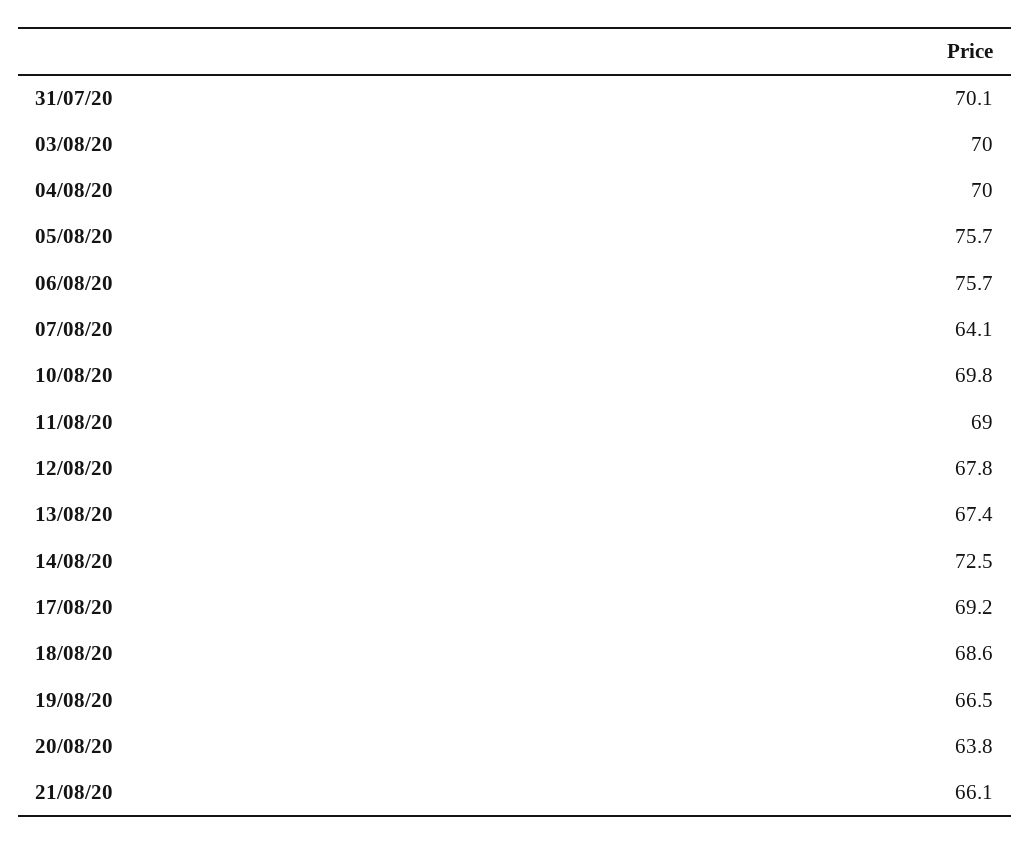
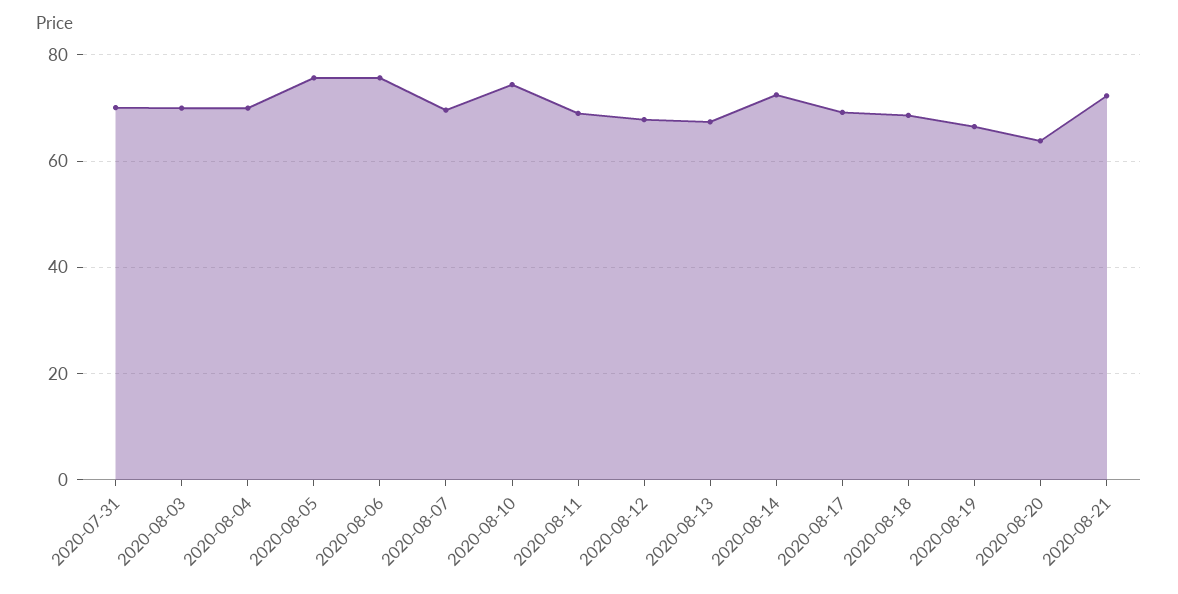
07/08/20: 64.1 -> 70
10/08/20: 69.8 -> 74
21/08/20: 66.1 -> 72

